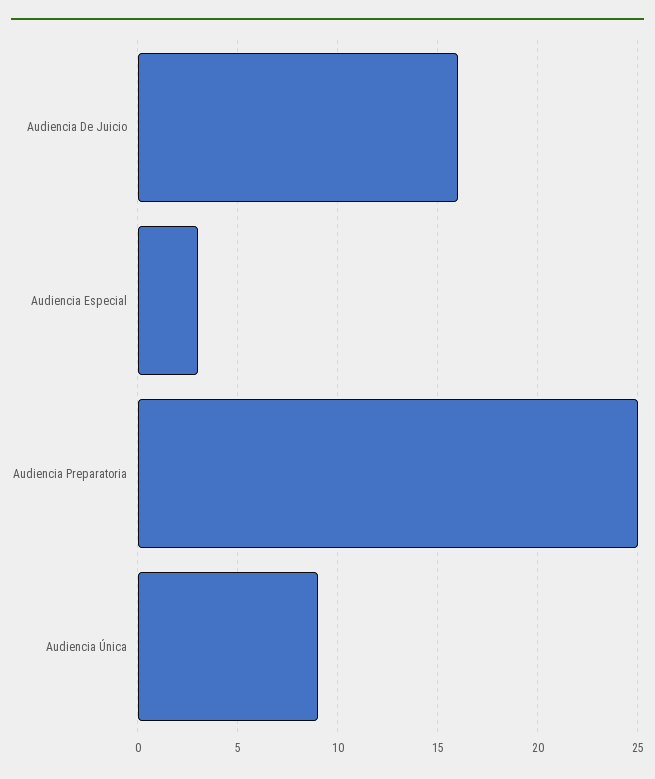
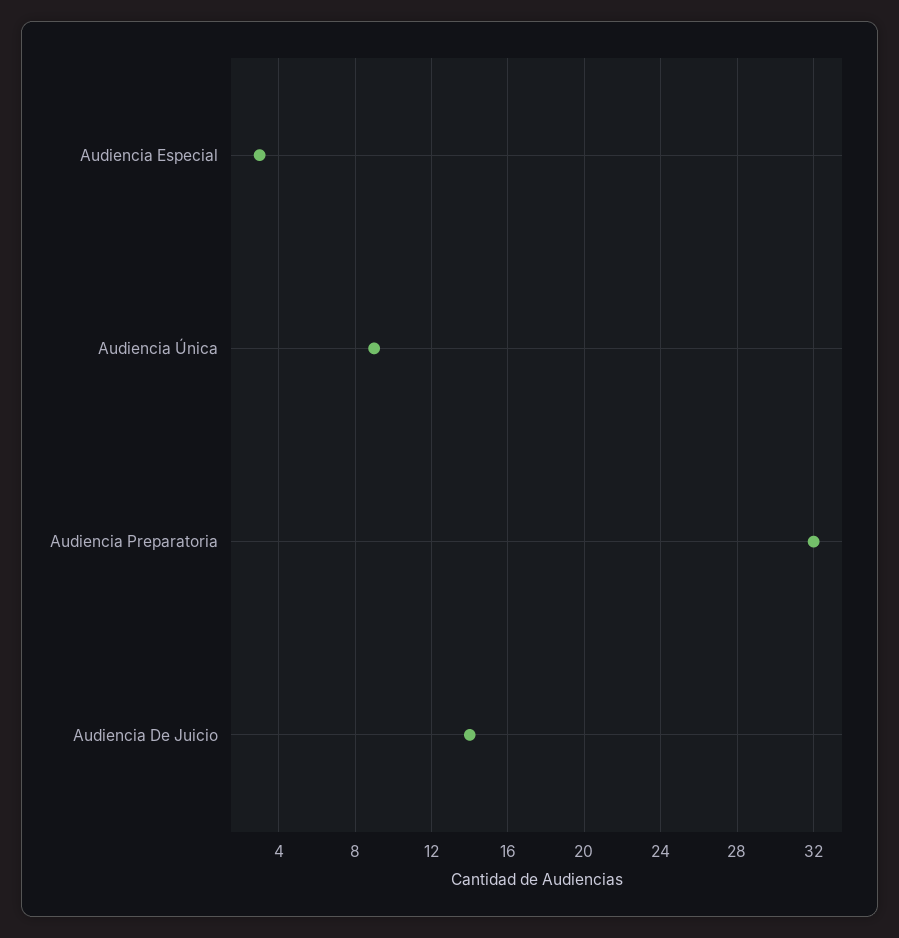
Audiencia De Juicio: 16 -> 14
Audiencia Preparatoria: 25 -> 32

